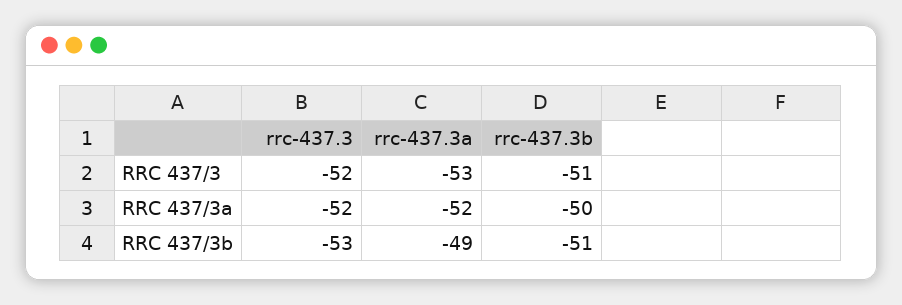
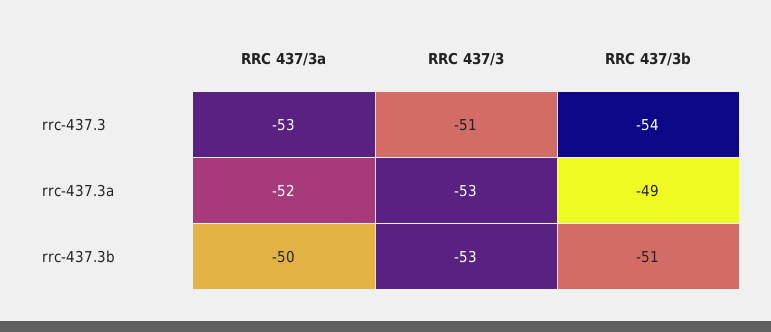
rrc-437.3, RRC 437/3: -52 -> -51
rrc-437.3b, RRC 437/3: -51 -> -53
rrc-437.3, RRC 437/3a: -52 -> -53
rrc-437.3, RRC 437/3b: -53 -> -54

